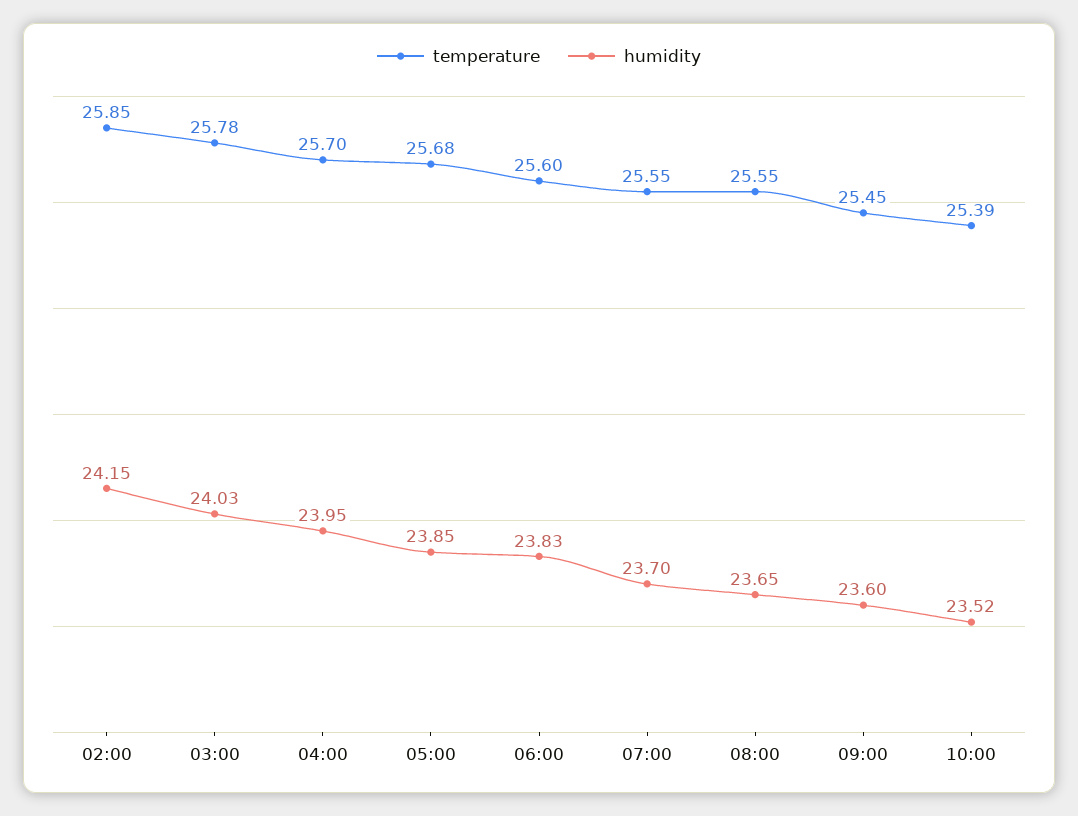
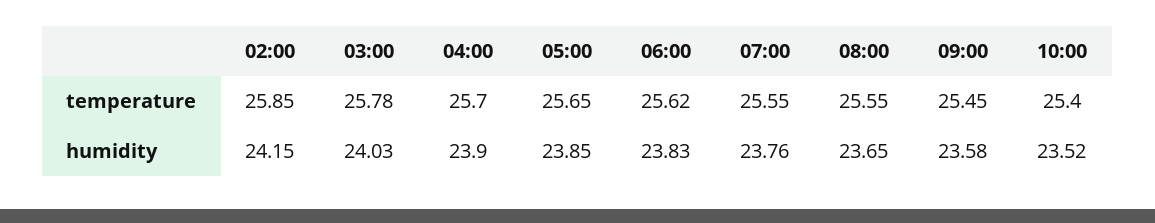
humidity, 04:00: 23.95 -> 23.9
temperature, 05:00: 25.68 -> 25.65
temperature, 06:00: 25.6 -> 25.62
humidity, 07:00: 23.7 -> 23.76
humidity, 09:00: 23.6 -> 23.58
temperature, 10:00: 25.39 -> 25.4

